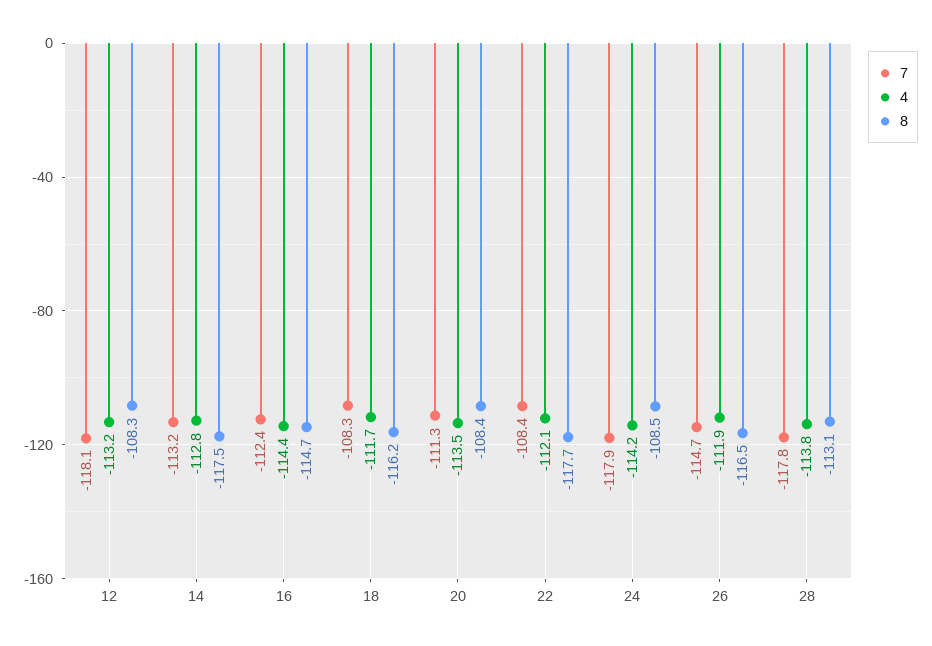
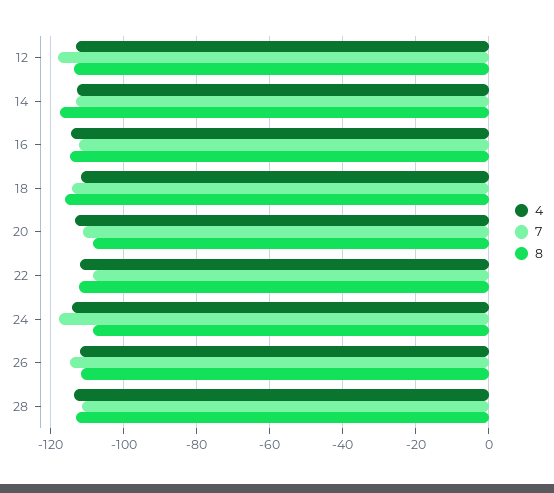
8, 12: -108.3 -> -114
7, 18: -108.3 -> -114
8, 22: -117.7 -> -112
8, 26: -116.5 -> -112
7, 28: -117.8 -> -112

